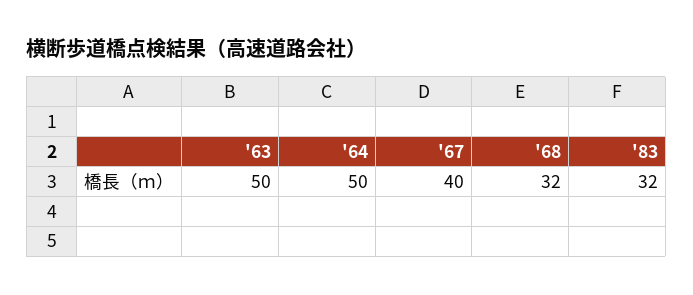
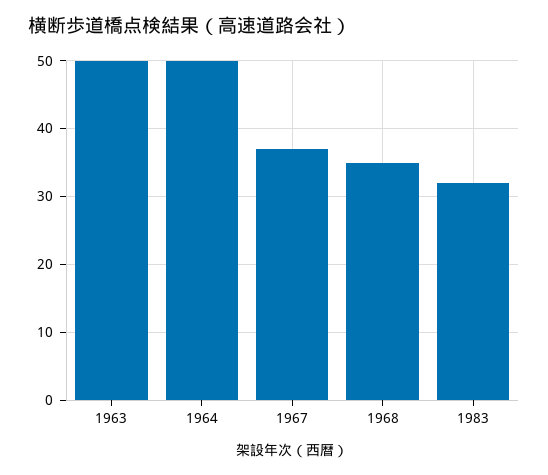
'67: 40 -> 37
'68: 32 -> 35

